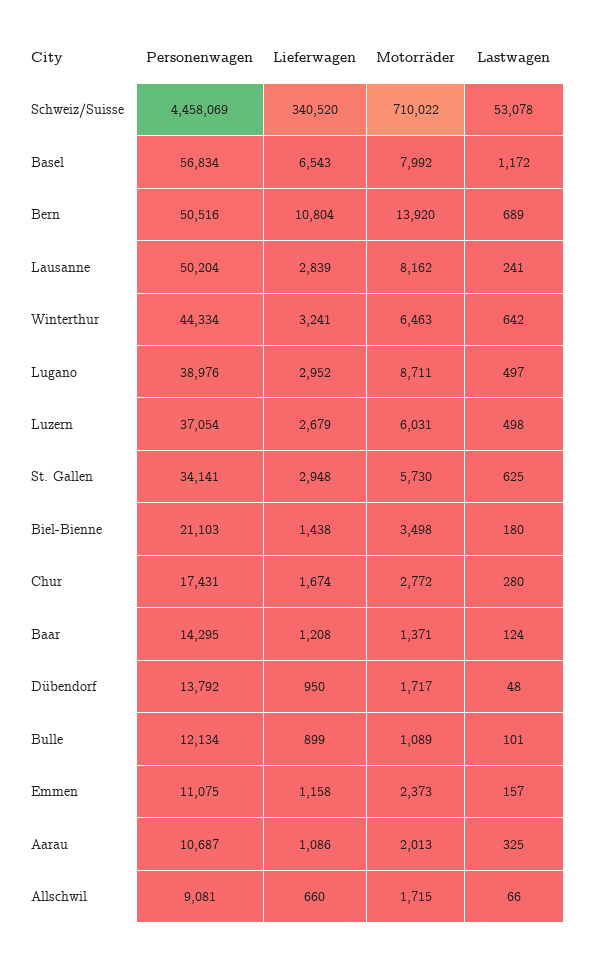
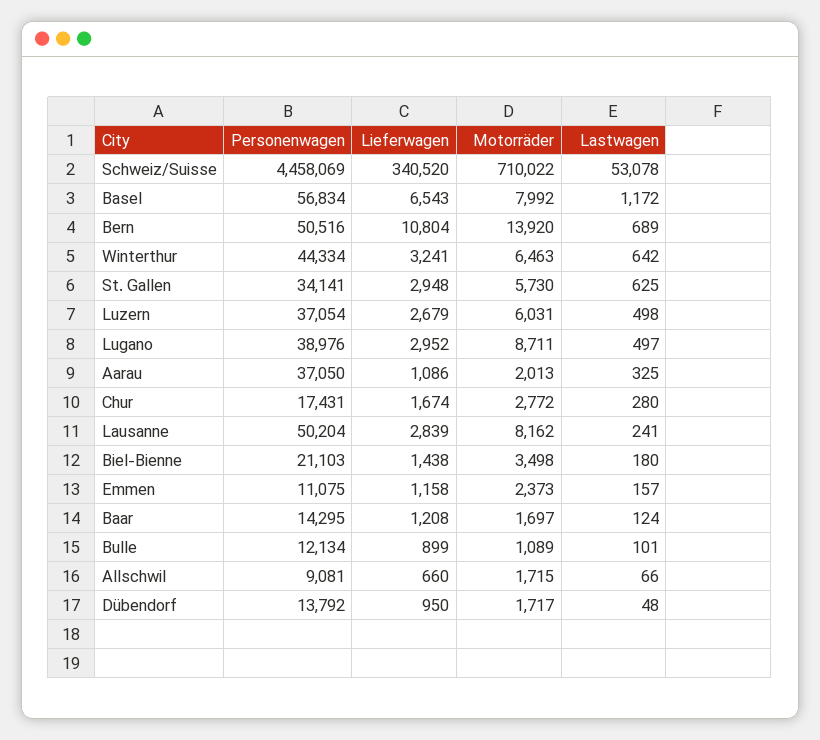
Motorräder, Baar: 1371 -> 1697
Personenwagen, Aarau: 10687 -> 37050

